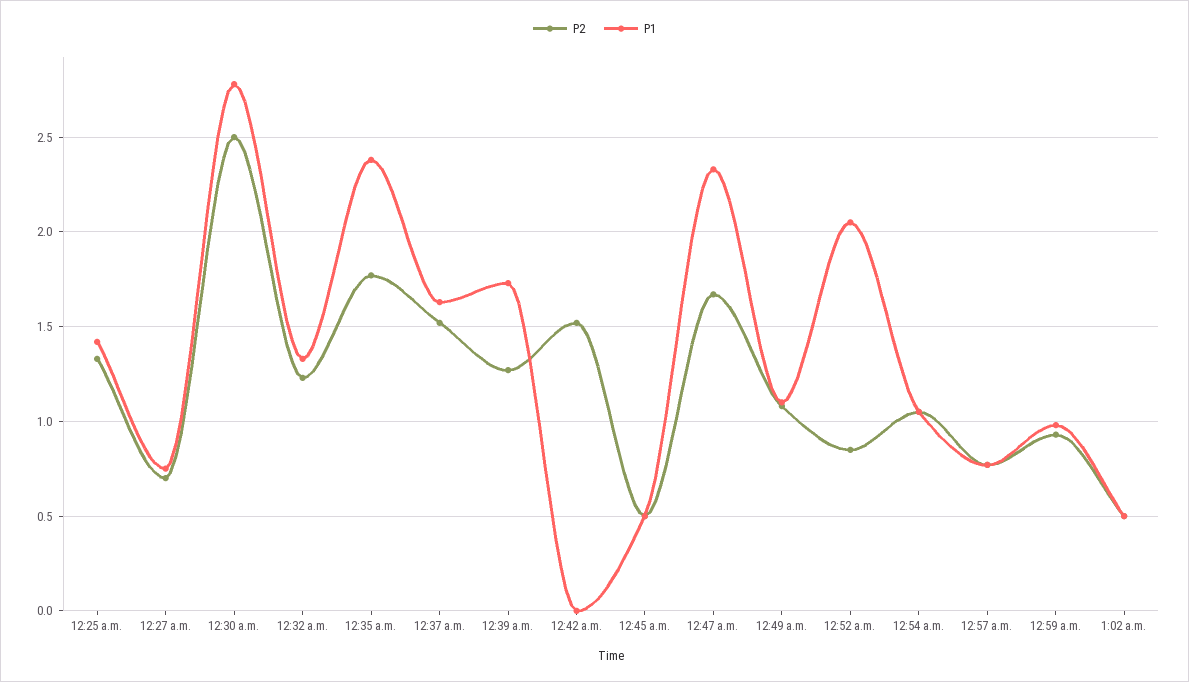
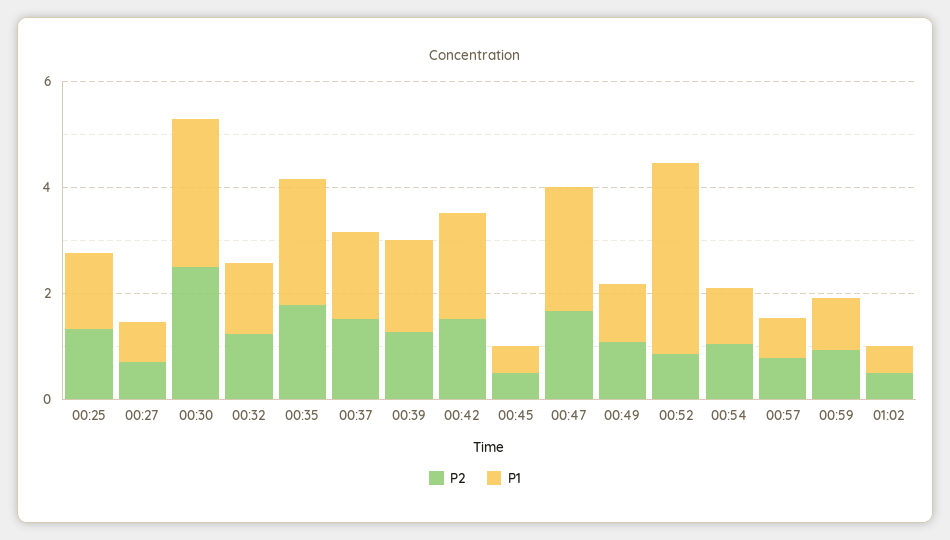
P1, 12:42 a.m.: 0 -> 2
P1, 12:52 a.m.: 2.05 -> 3.5

